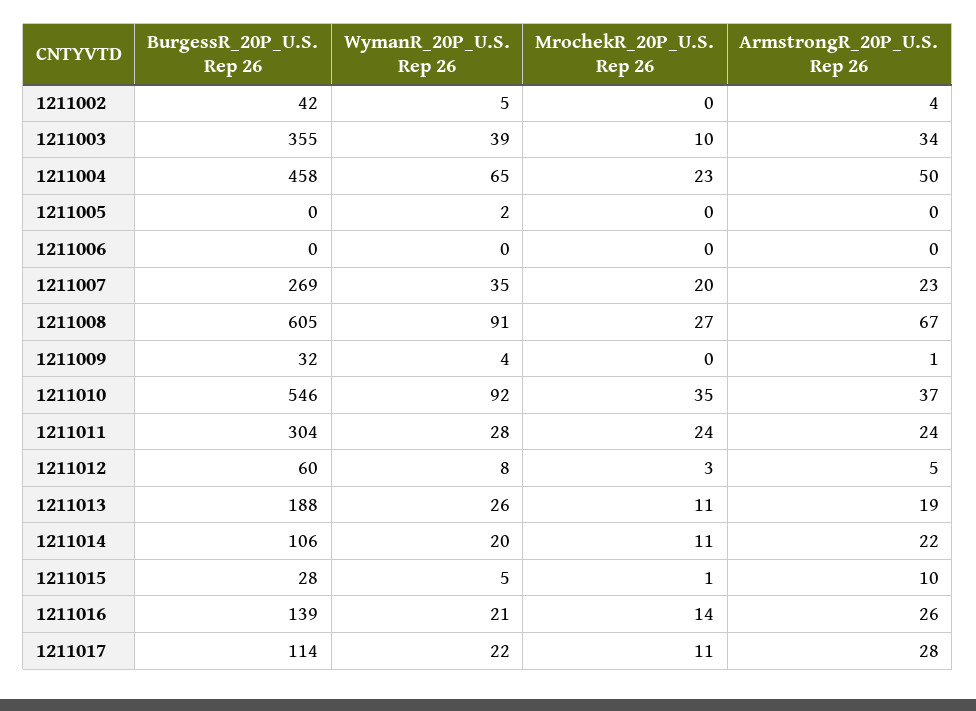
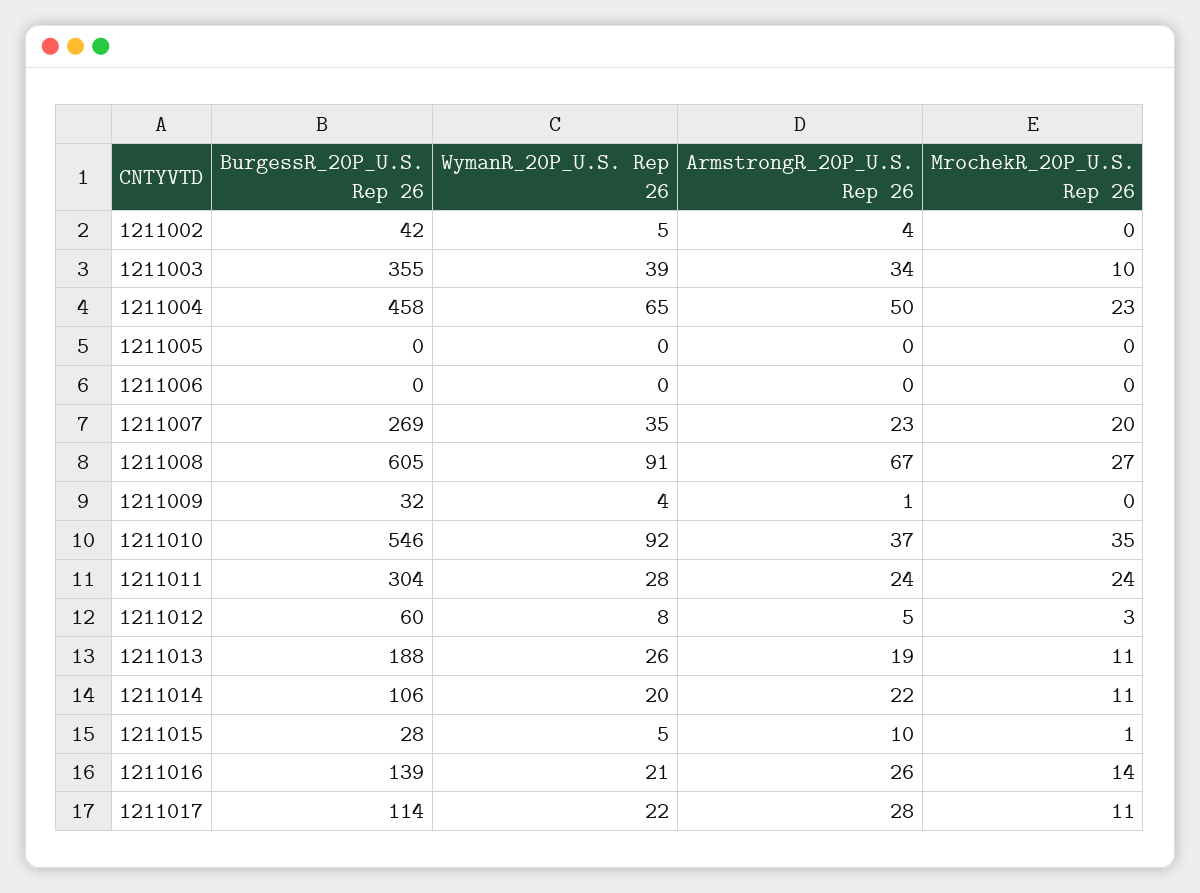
WymanR_20P_U.S. Rep 26, 1211005: 2 -> 0

